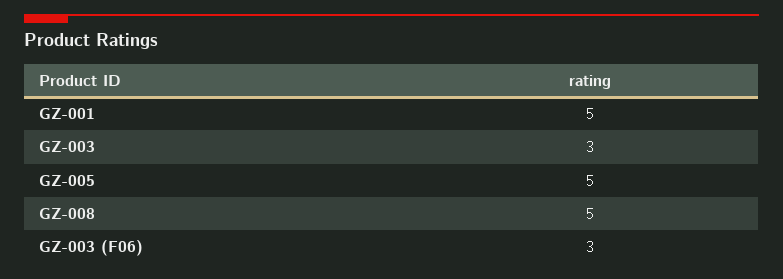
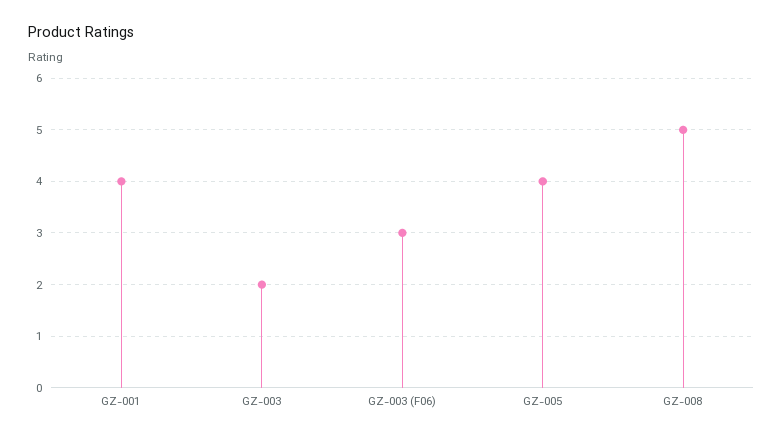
GZ-001: 5 -> 4
GZ-003: 3 -> 2
GZ-005: 5 -> 4

